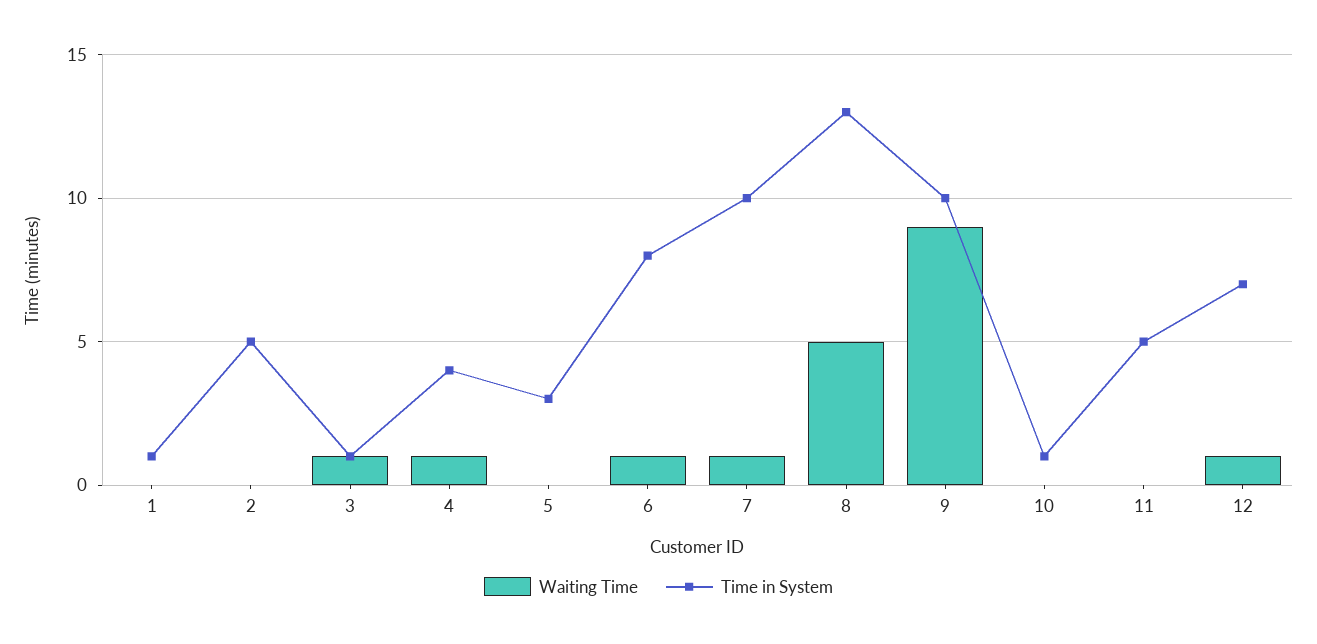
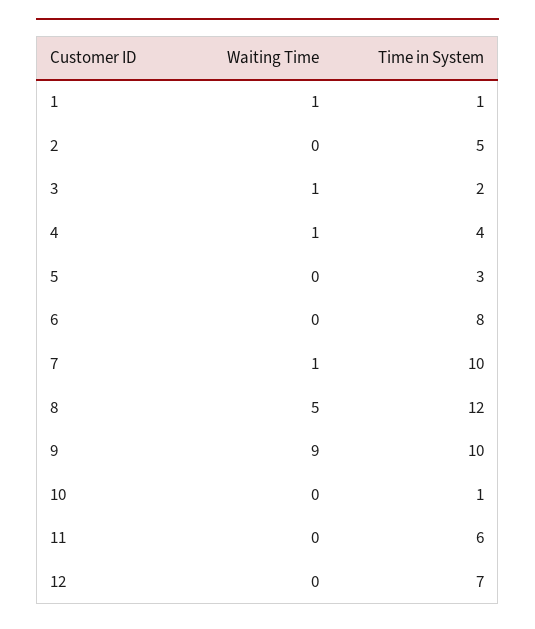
Waiting Time, 1: 0 -> 1
Time in System, 3: 1 -> 2
Waiting Time, 6: 1 -> 0
Time in System, 8: 13 -> 12
Time in System, 11: 5 -> 6
Waiting Time, 12: 1 -> 0

